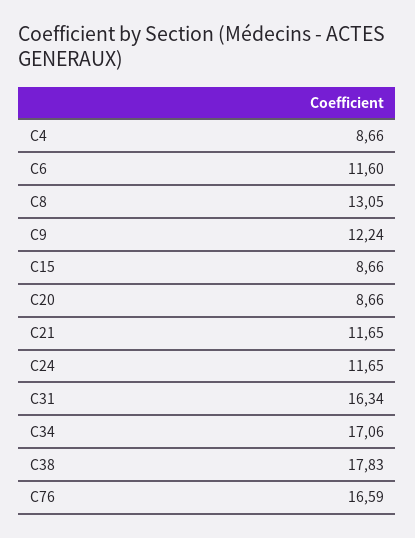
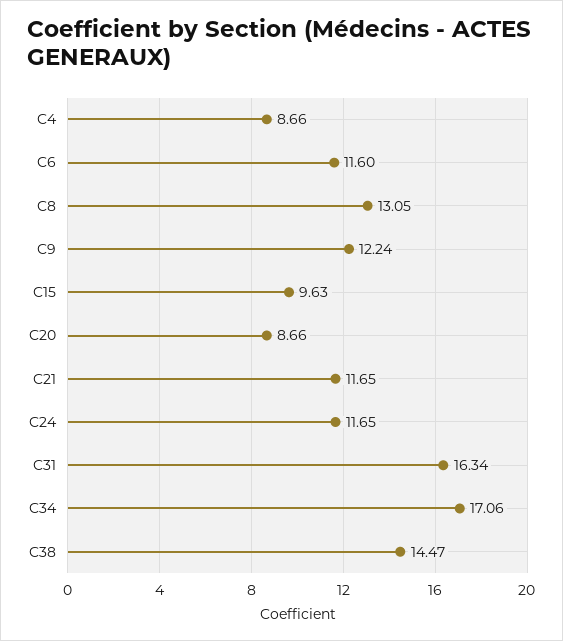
C15: 8.66 -> 9.63
C38: 17.83 -> 14.47
C76: 16.59 -> none

